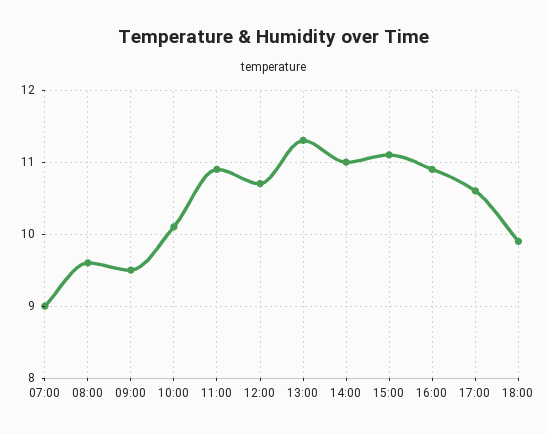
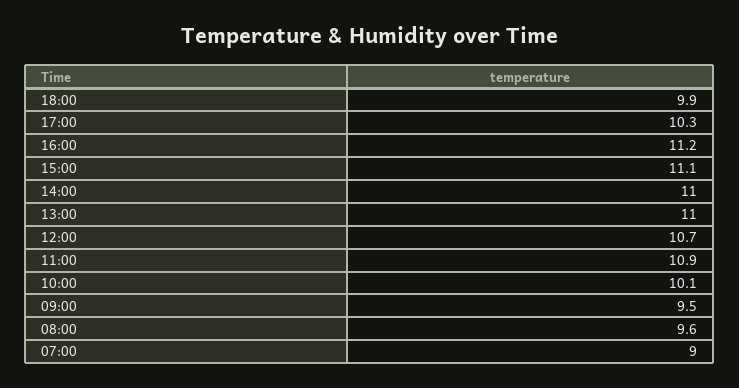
13:00: 11.3 -> 11
16:00: 10.9 -> 11.2
17:00: 10.6 -> 10.3

